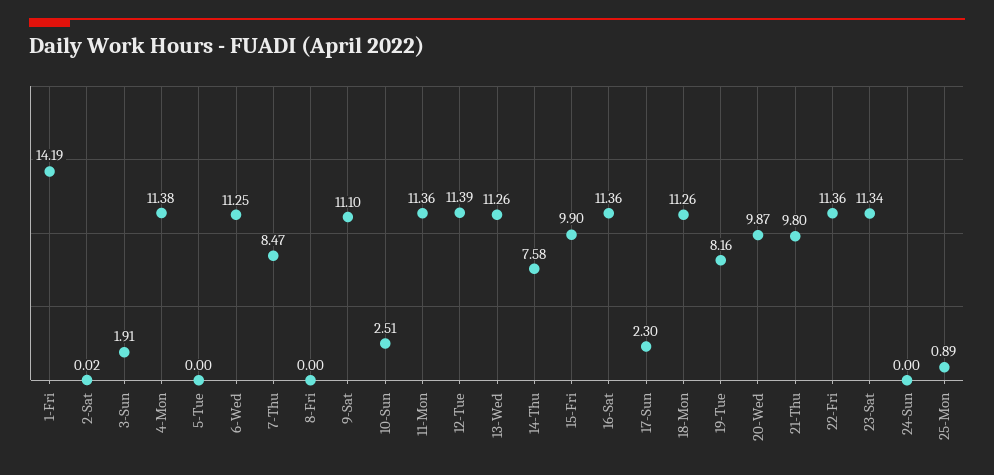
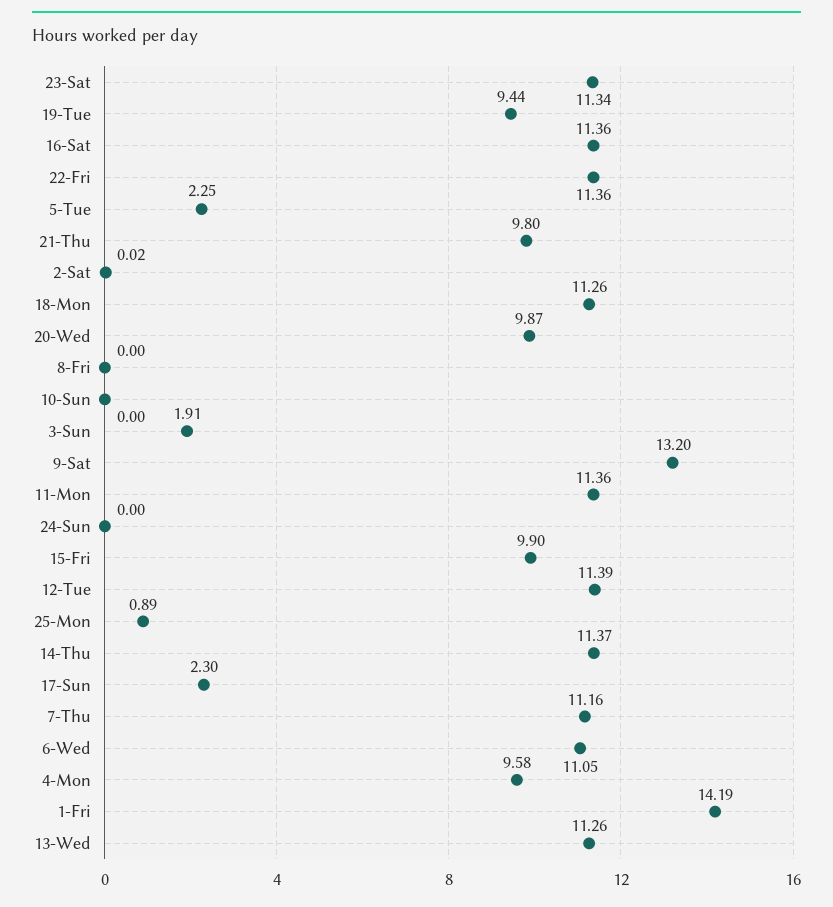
4-Mon: 11.38 -> 9.58
5-Tue: 0 -> 2.25
6-Wed: 11.25 -> 11.05
7-Thu: 8.47 -> 11.16
9-Sat: 11.1 -> 13.2
10-Sun: 2.51 -> 0
14-Thu: 7.58 -> 11.37
19-Tue: 8.16 -> 9.44

